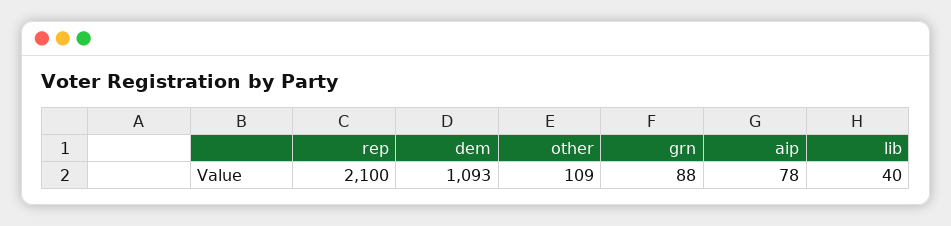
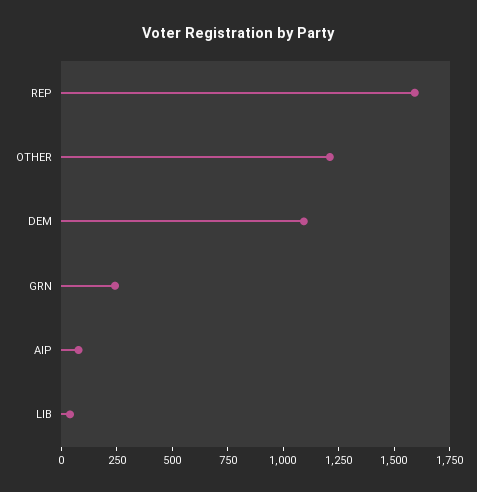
rep: 2100 -> 1600
other: 109 -> 1200
grn: 88 -> 250

